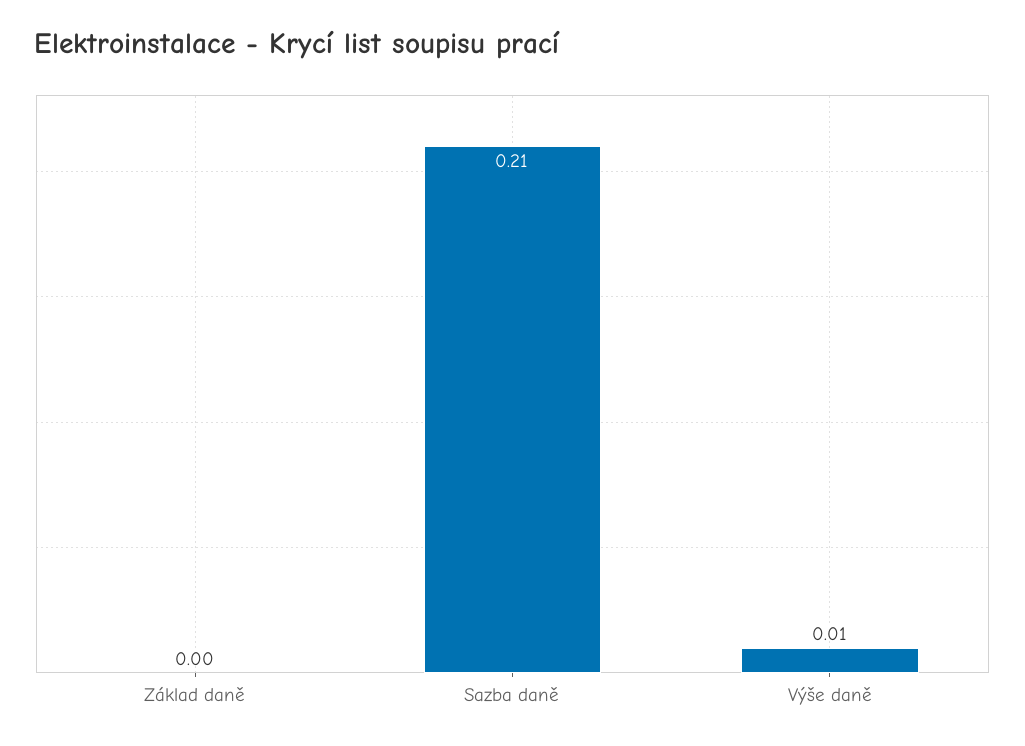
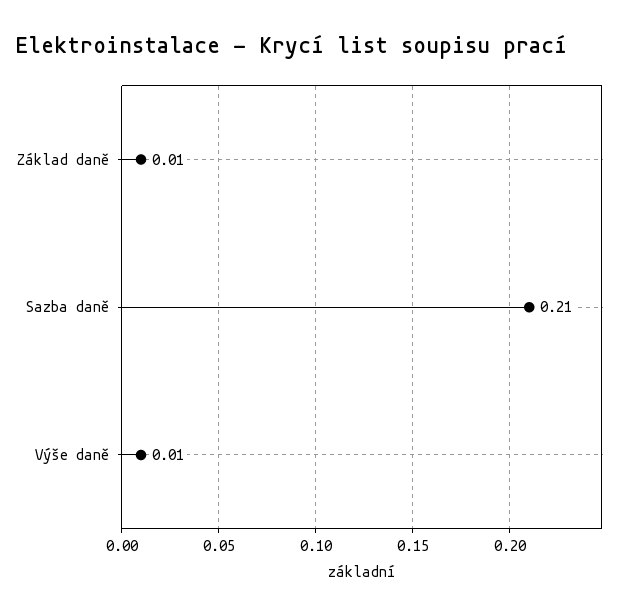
Základ daně: 0 -> 0.01

